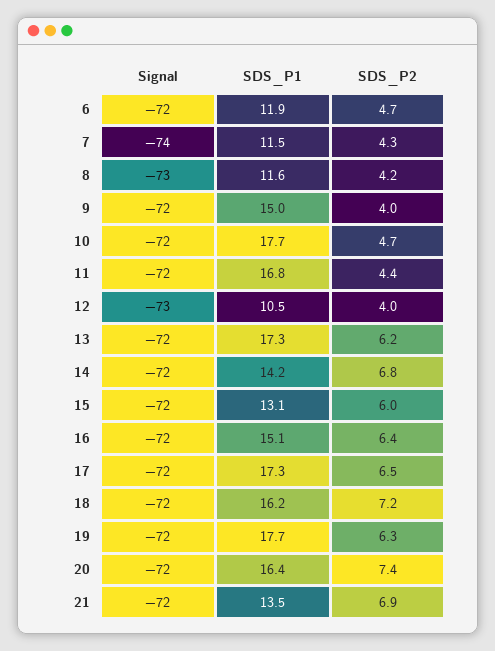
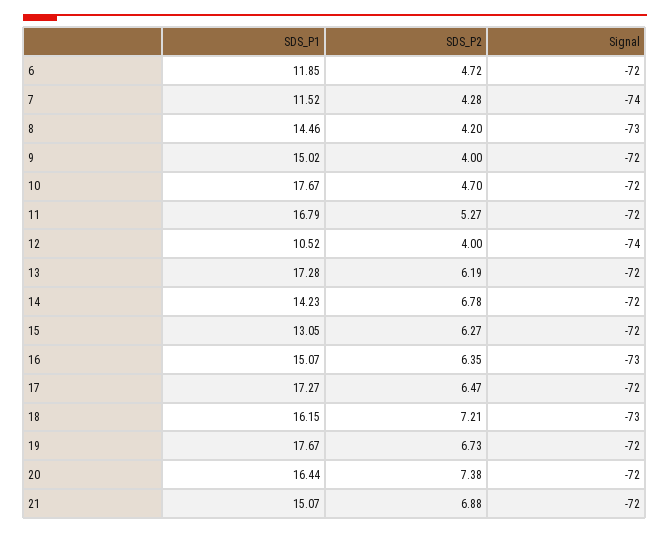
SDS_P1, 8: 11.6 -> 14.46
SDS_P2, 11: 4.4 -> 5.27
Signal, 12: -73 -> -74
SDS_P2, 15: 6 -> 6.27
Signal, 16: -72 -> -73
Signal, 18: -72 -> -73
SDS_P2, 19: 6.3 -> 6.73
SDS_P1, 21: 13.5 -> 15.07

